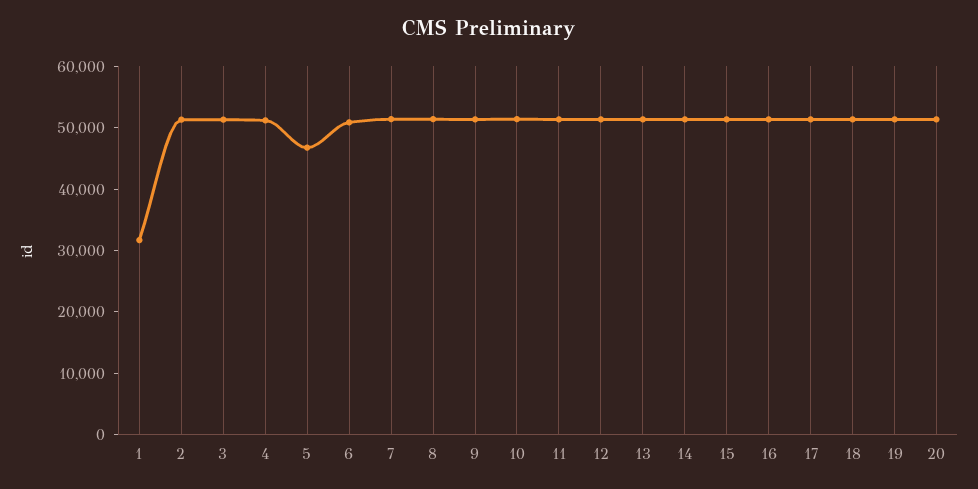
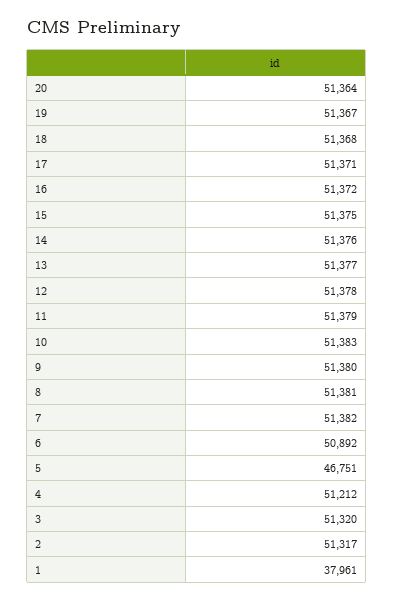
1: 32000 -> 37961

